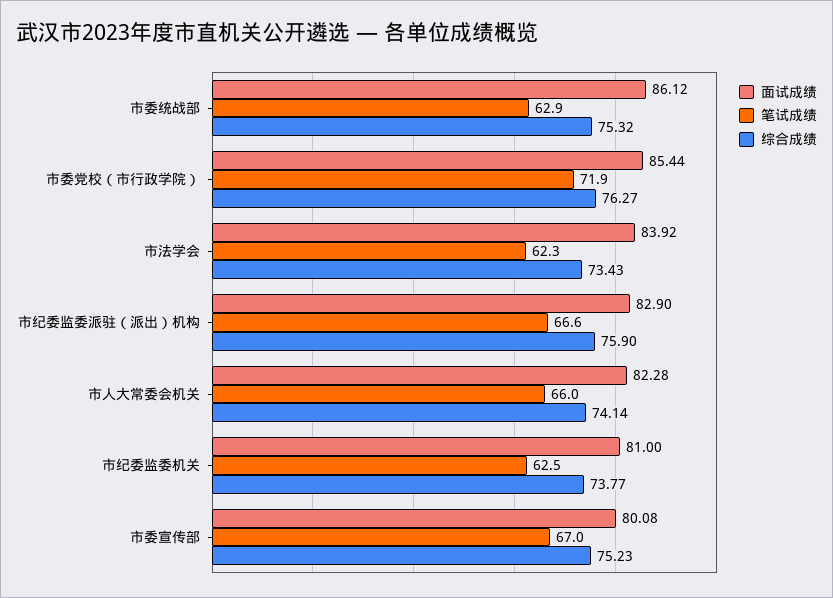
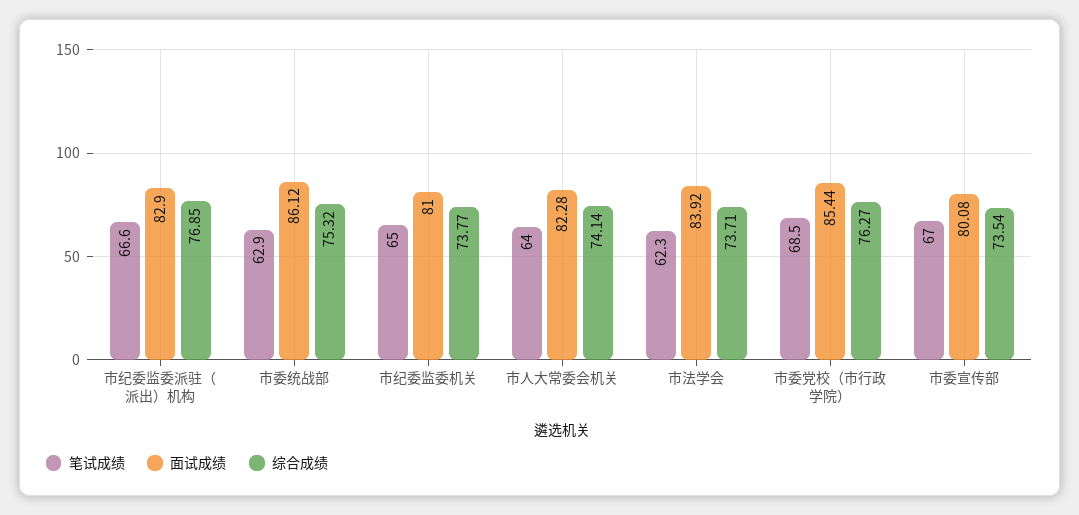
笔试成绩, 市委党校（市行政学院）: 71.9 -> 68.5
综合成绩, 市法学会: 73.43 -> 73.71
综合成绩, 市纪委监委派驻（派出）机构: 75.9 -> 76.85
笔试成绩, 市人大常委会机关: 66 -> 64
笔试成绩, 市纪委监委机关: 62.5 -> 65
综合成绩, 市委宣传部: 75.23 -> 73.54

